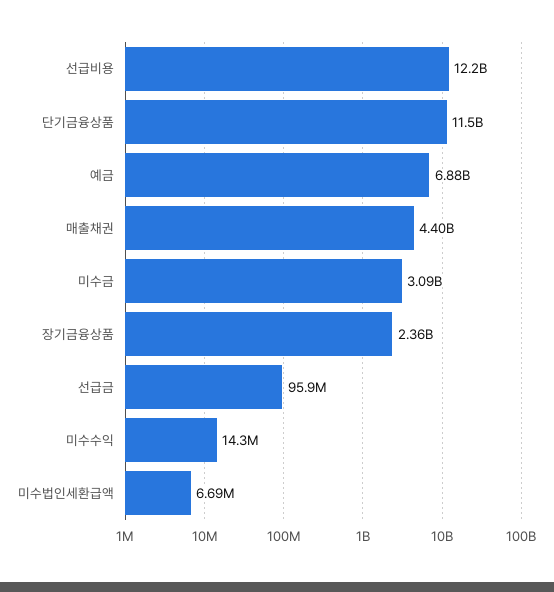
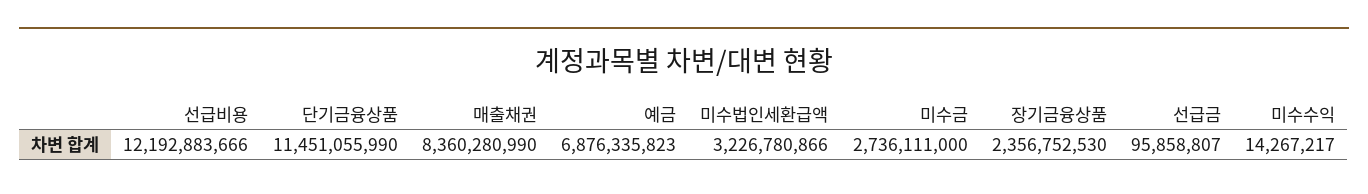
매출채권: 4400000000 -> 8360280990
미수금: 3090000000 -> 2736111000
미수법인세환급액: 6690000 -> 3226780866

